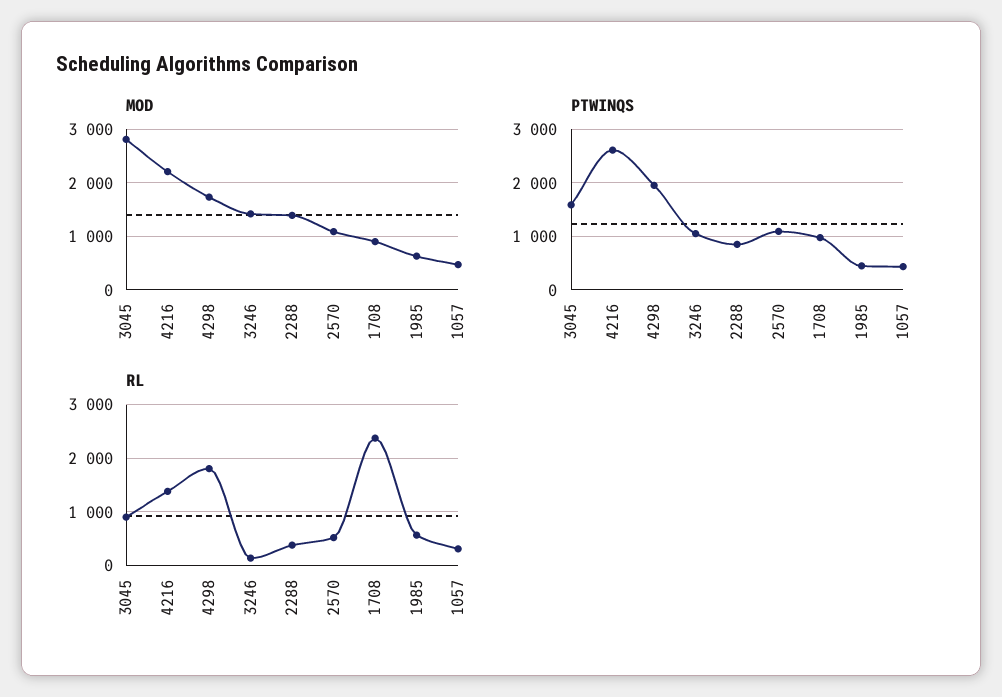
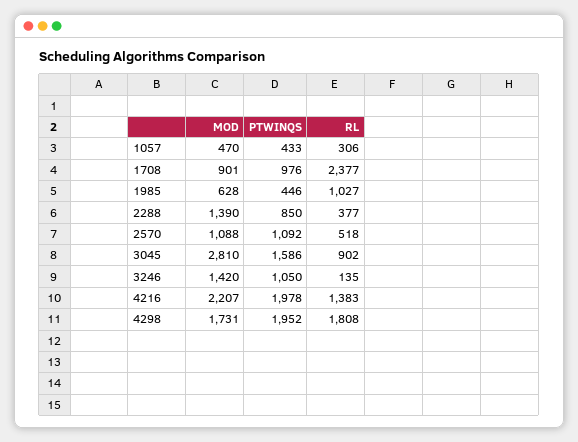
PTWINQS, 4216: 2600 -> 1978
RL, 1985: 600 -> 1027

